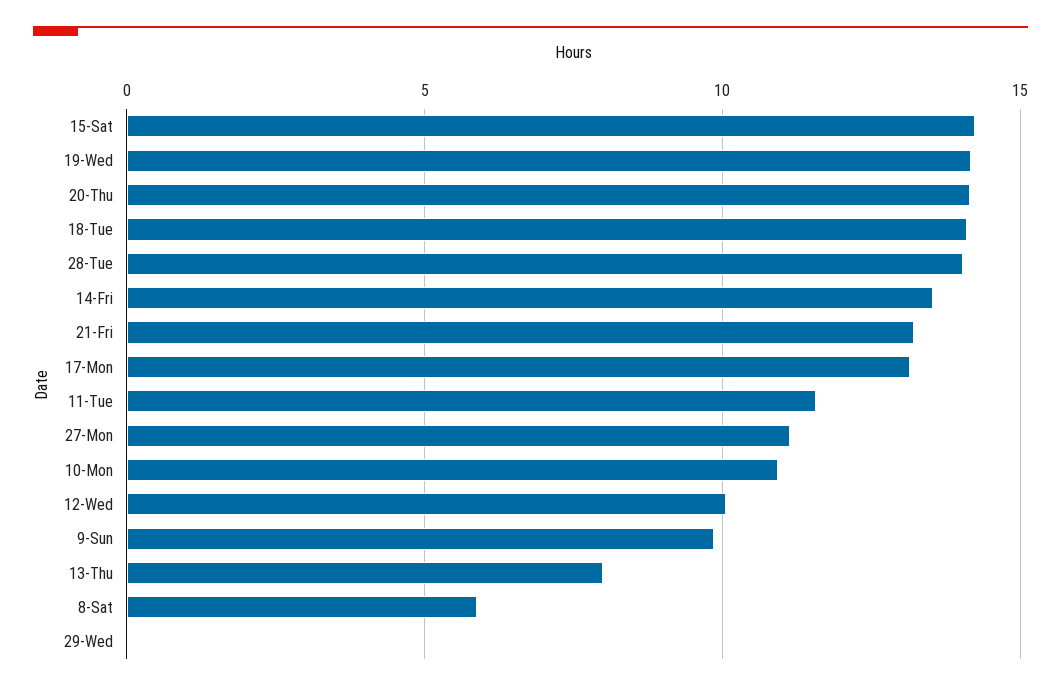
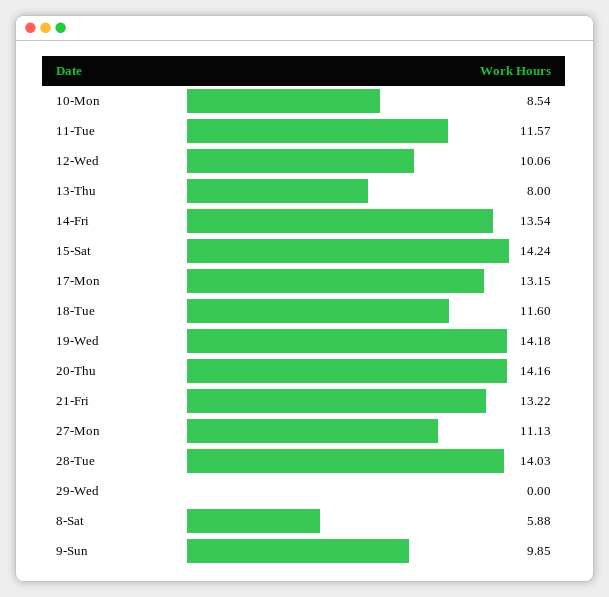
18-Tue: 14 -> 11.6
10-Mon: 11 -> 8.54

